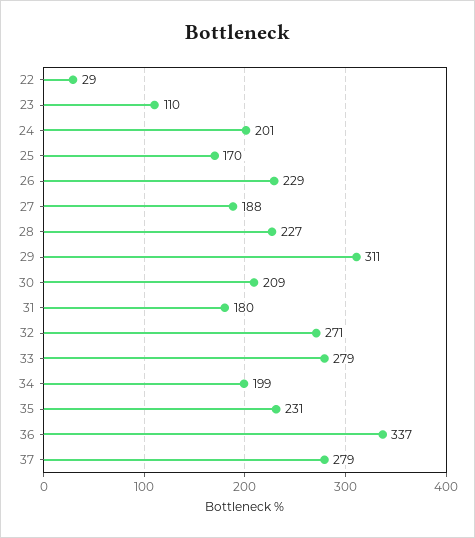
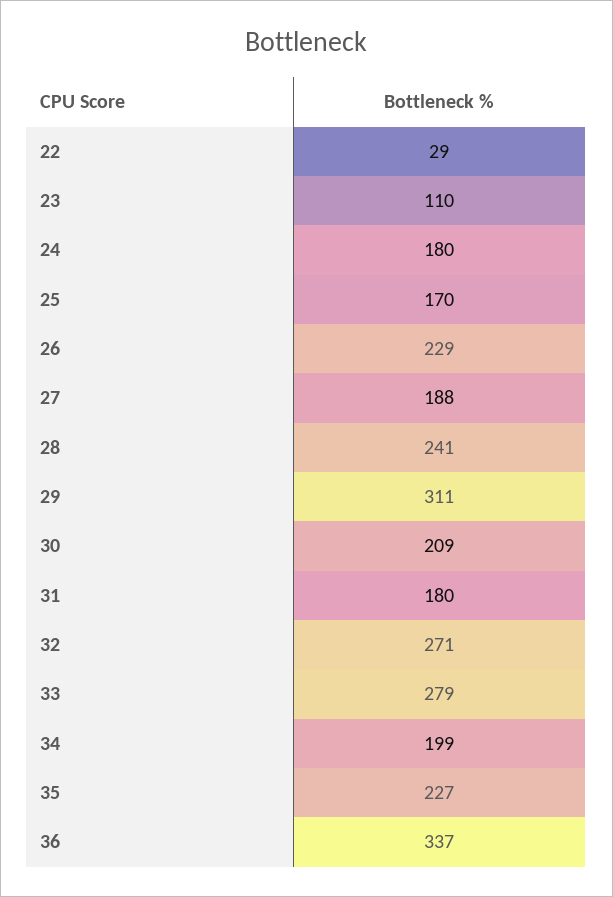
24: 201 -> 180
28: 227 -> 241
35: 231 -> 227
37: 279 -> none

